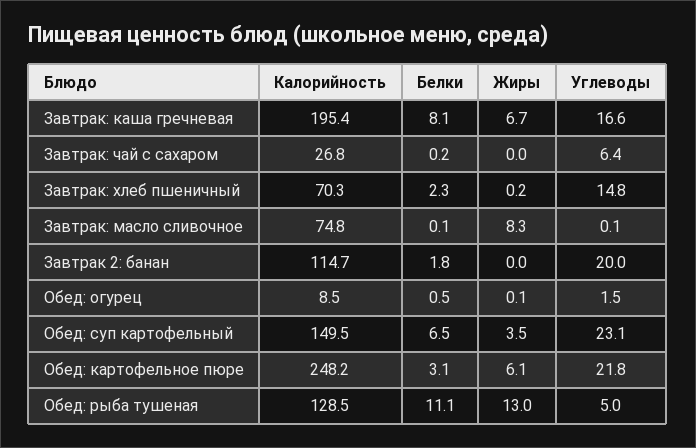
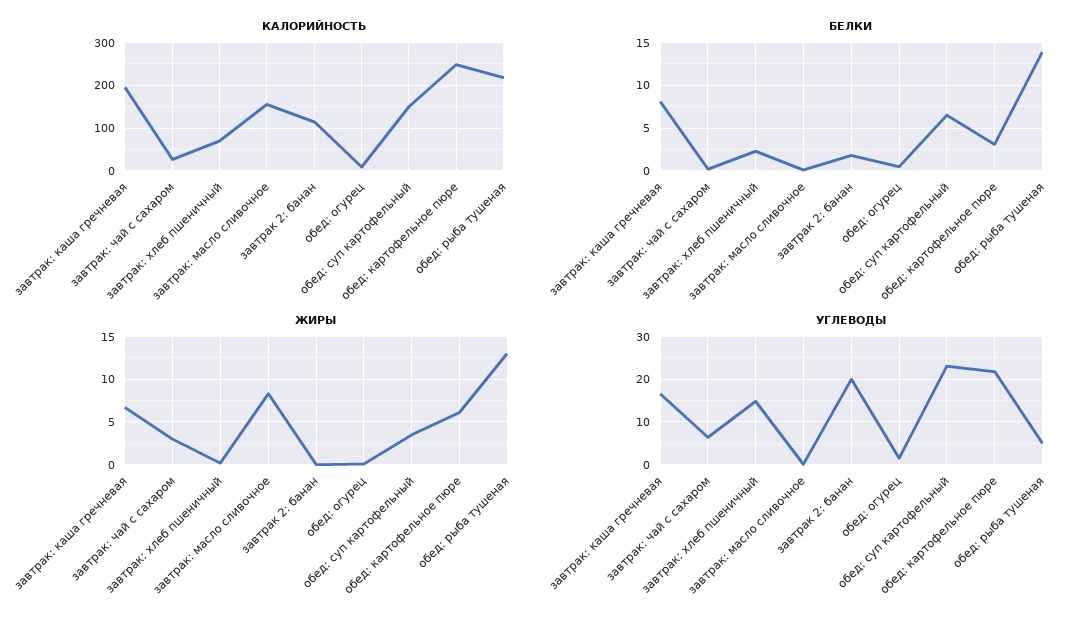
Жиры, Завтрак: чай с сахаром: 0 -> 3
Калорийность, Завтрак: масло сливочное: 74.8 -> 160
Калорийность, Обед: рыба тушеная: 128.5 -> 220
Белки, Обед: рыба тушеная: 11.1 -> 14

